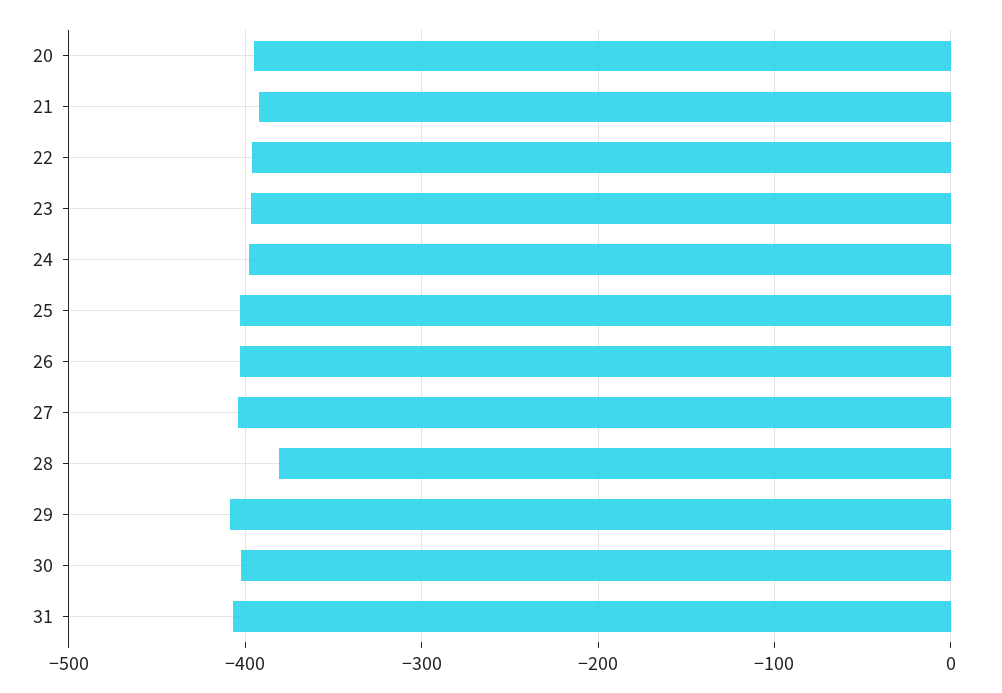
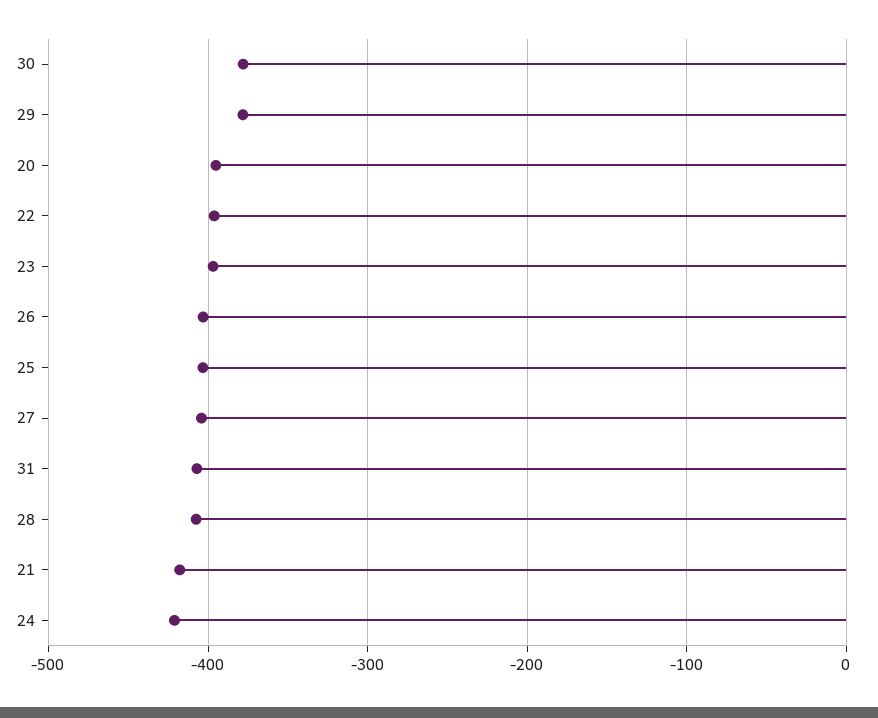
21: -390 -> -420
24: -400 -> -420
28: -380 -> -410
29: -410 -> -380
30: -400 -> -380

